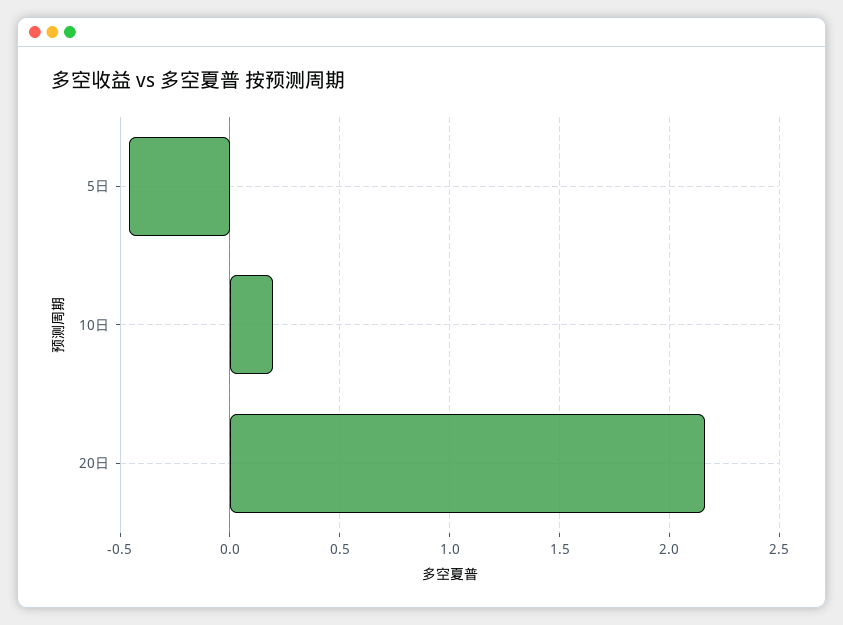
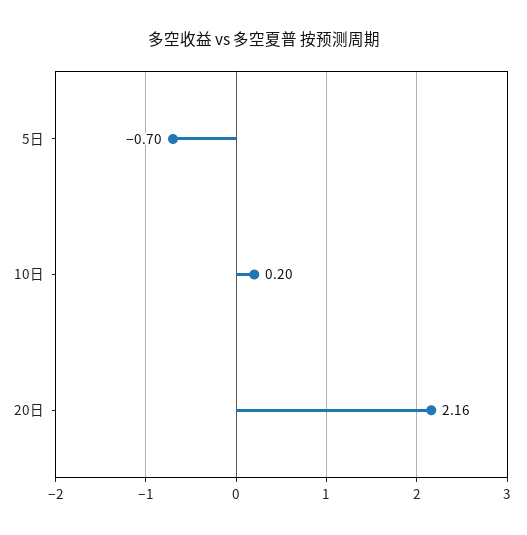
5日: -0.45 -> -0.7

